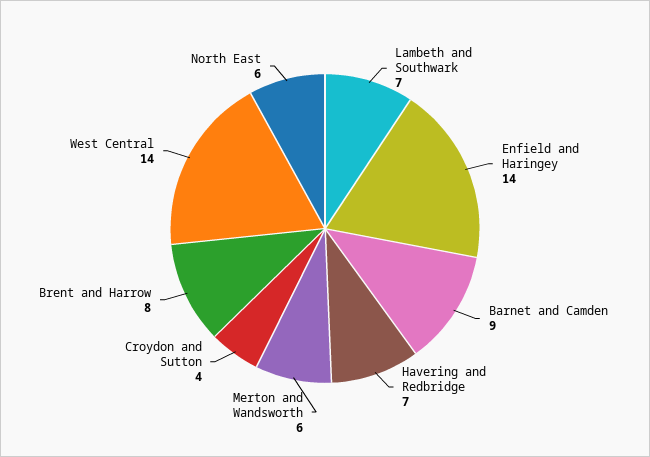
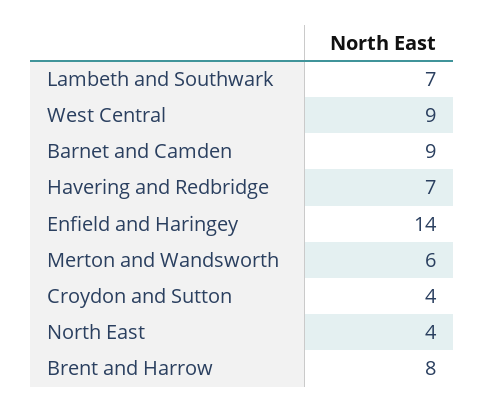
West Central: 14 -> 9
North East: 6 -> 4

